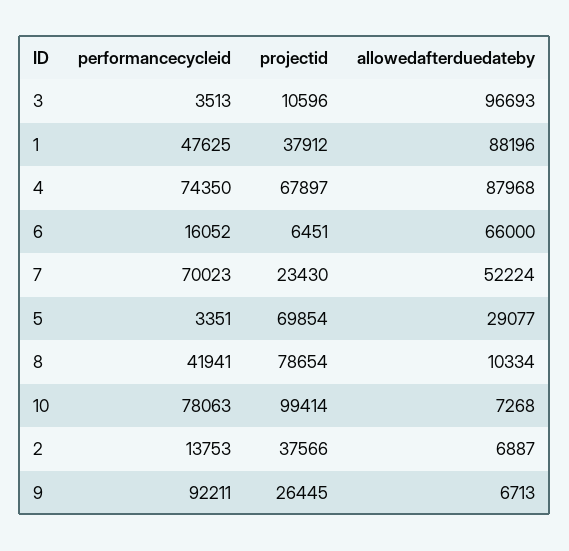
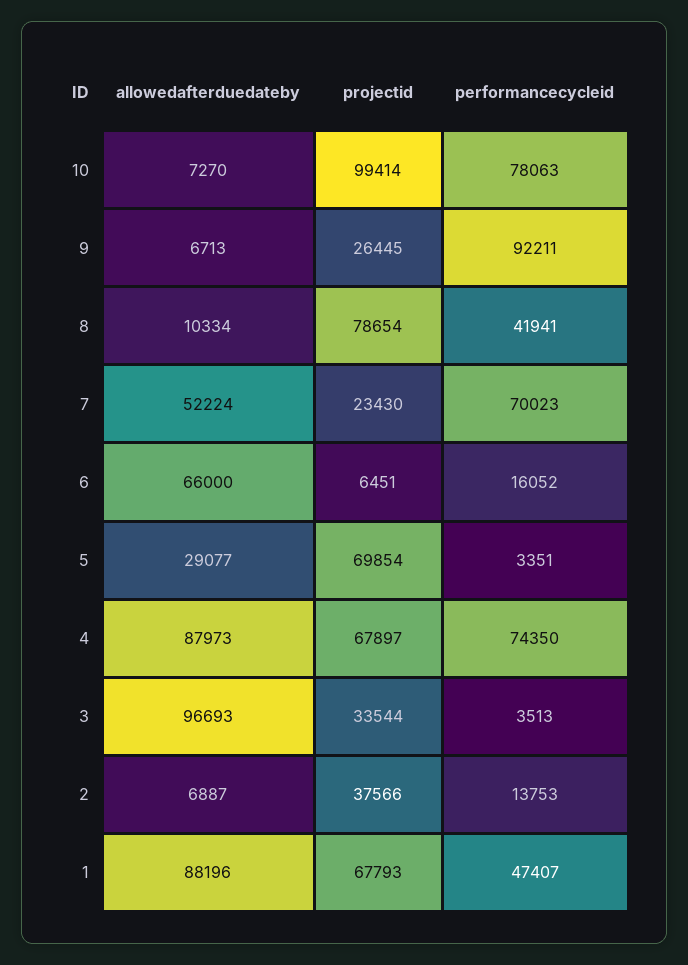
projectid, 3: 10596 -> 33544
performancecycleid, 1: 47625 -> 47407
projectid, 1: 37912 -> 67793
allowedafterduedateby, 4: 87968 -> 87973
allowedafterduedateby, 10: 7268 -> 7270

